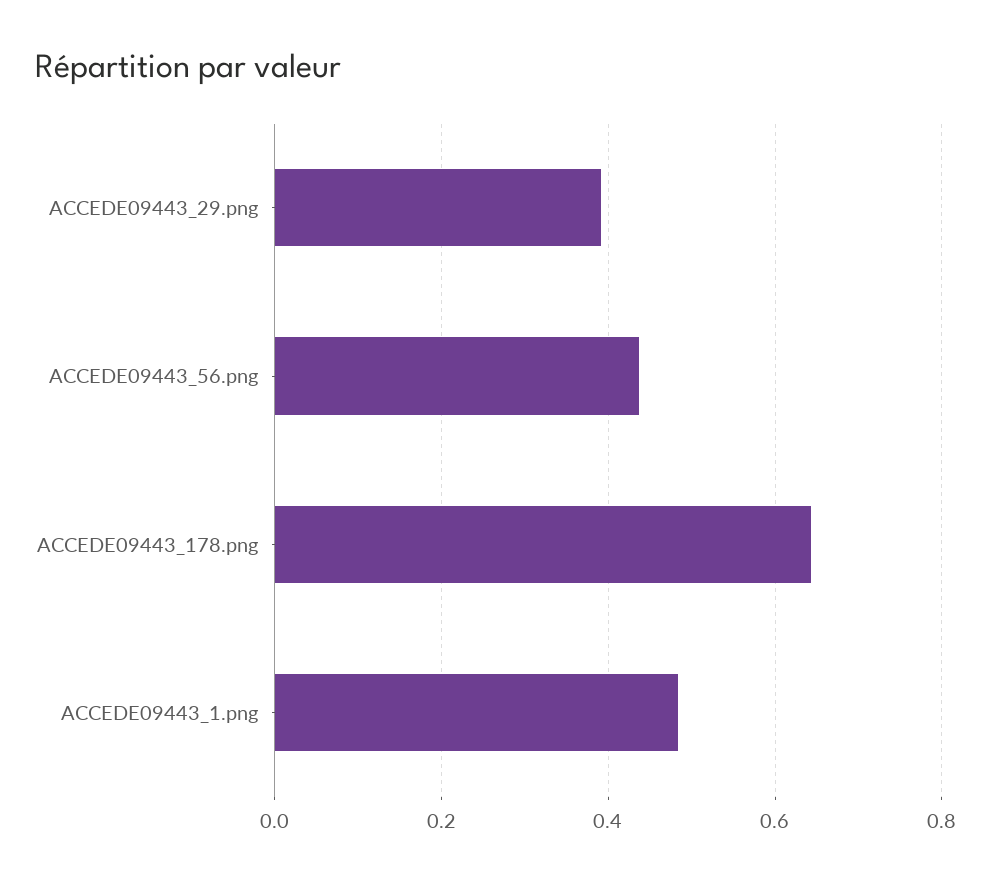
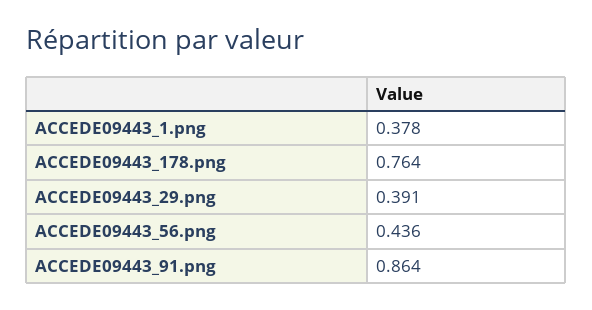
ACCEDE09443_178.png: 0.64 -> 0.764
ACCEDE09443_1.png: 0.48 -> 0.378
ACCEDE09443_91.png: none -> 0.864

